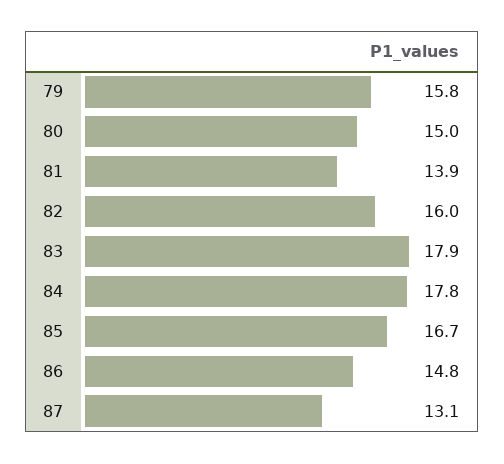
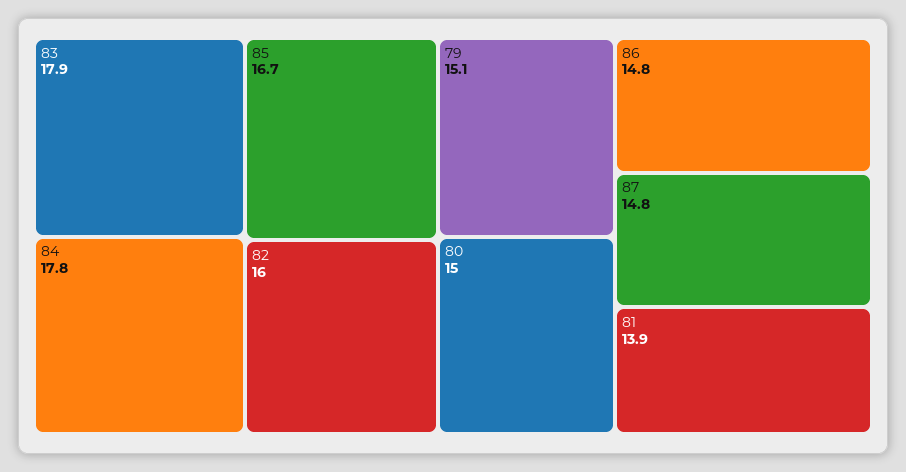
79: 15.8 -> 15.1
87: 13.1 -> 14.8

